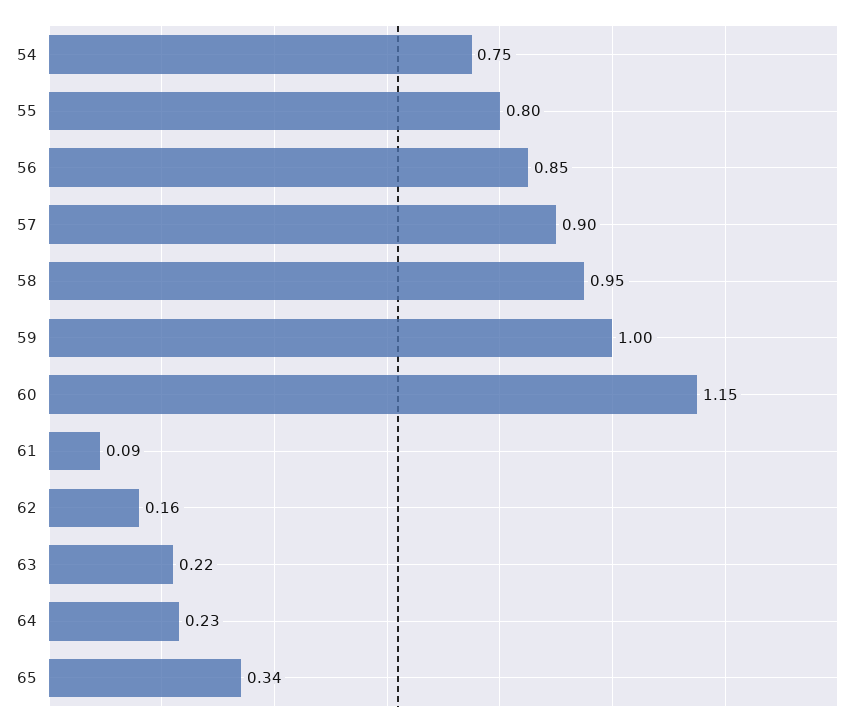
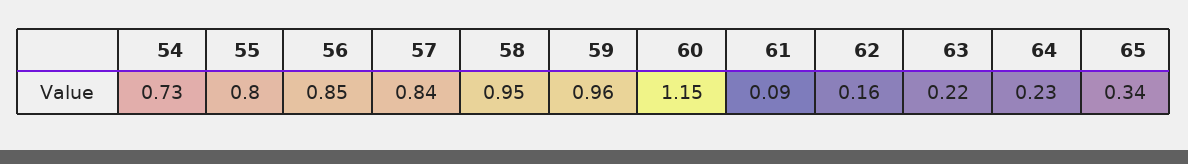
54: 0.75 -> 0.73
57: 0.9 -> 0.84
59: 1 -> 0.96

